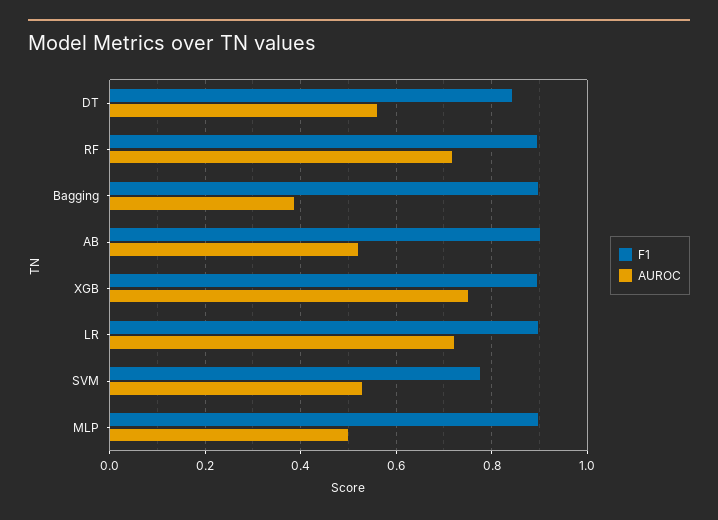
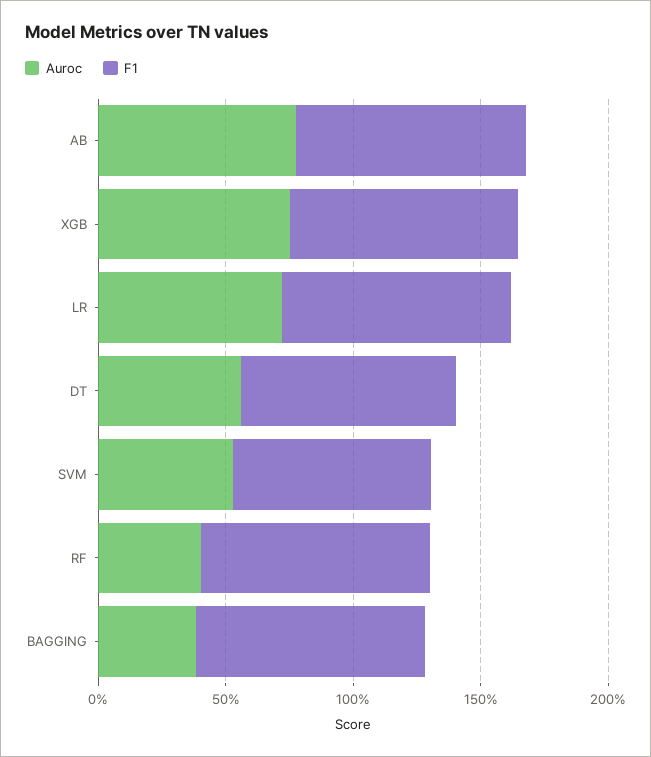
AUROC, RF: 0.72 -> 0.4
AUROC, AB: 0.52 -> 0.8
F1, MLP: 0.9 -> none
AUROC, MLP: 0.5 -> none

